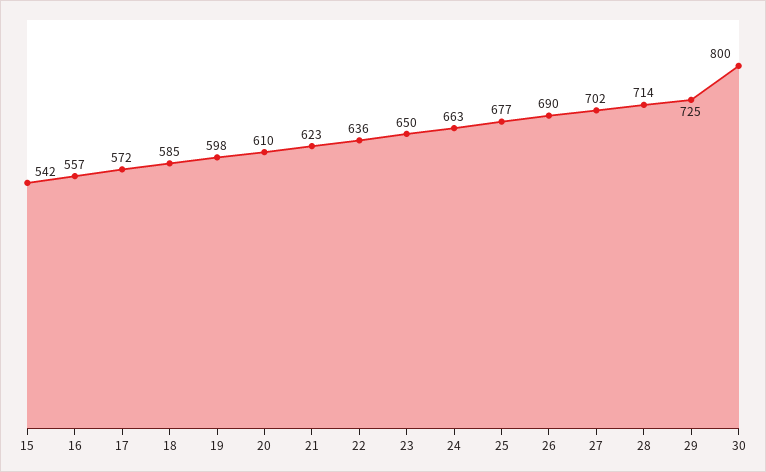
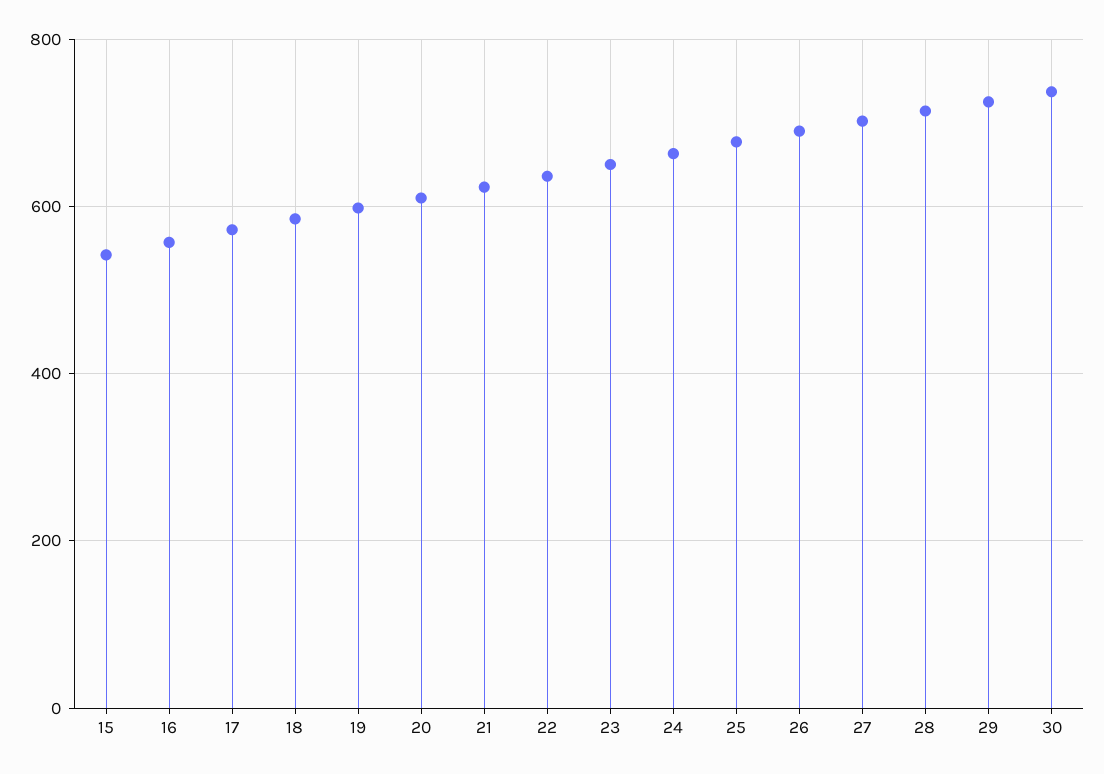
30: 800 -> 740

